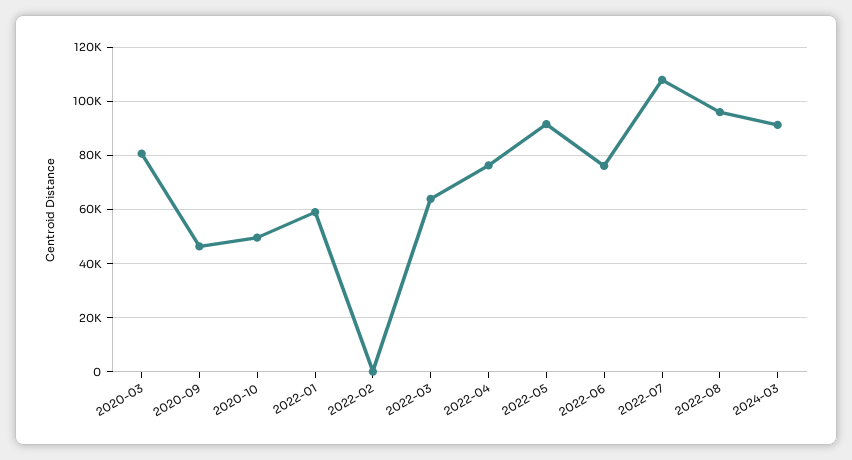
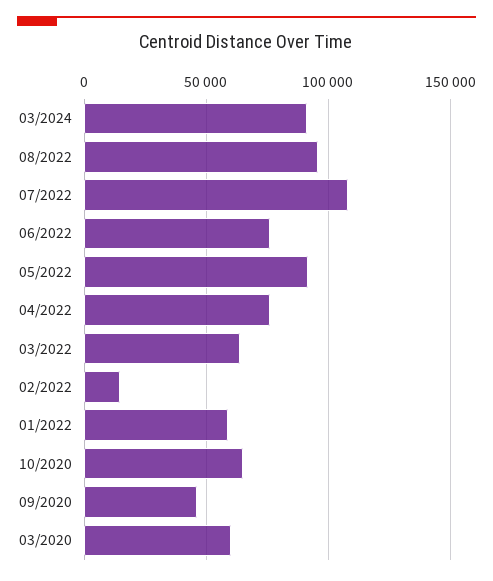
2020-03: 80000 -> 60000
2020-10: 50000 -> 65000
2022-02: 0 -> 15000

